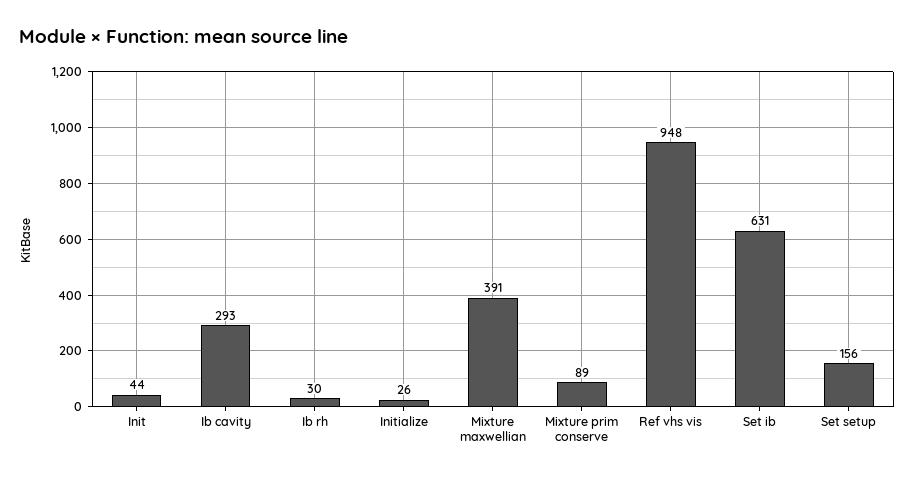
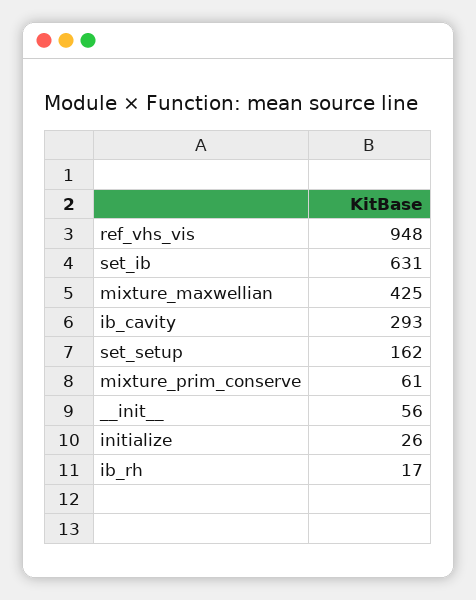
Init: 44 -> 56
Ib rh: 30 -> 17
Mixture maxwellian: 391 -> 425
Mixture prim conserve: 89 -> 61
Set setup: 156 -> 162

